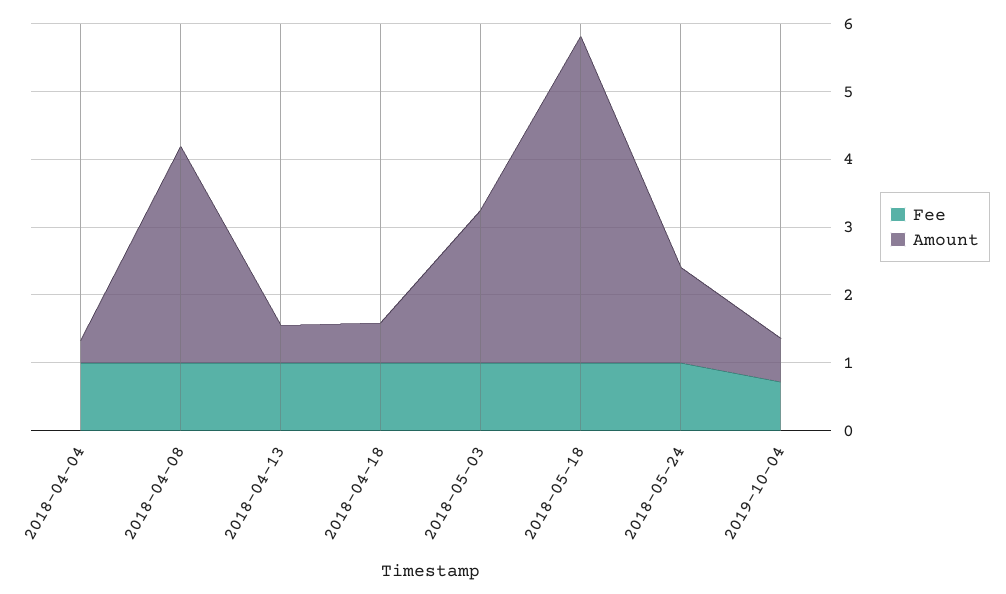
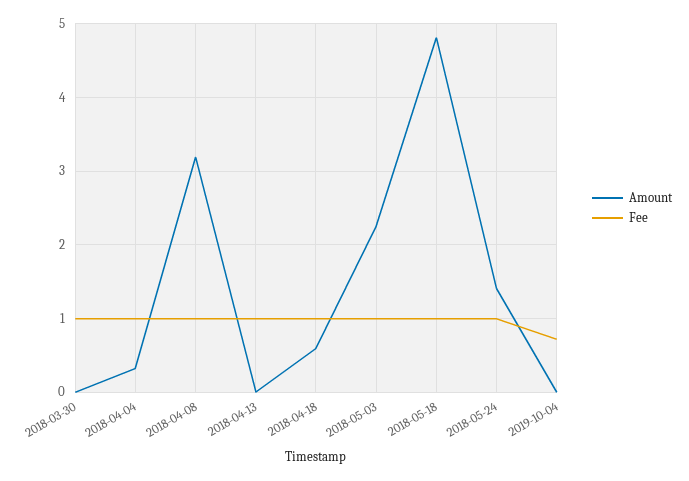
Amount, 2018-04-13: 0.6 -> 0
Amount, 2019-10-04: 0.6 -> 0
Amount, 2018-03-30: none -> 0
Fee, 2018-03-30: none -> 1

